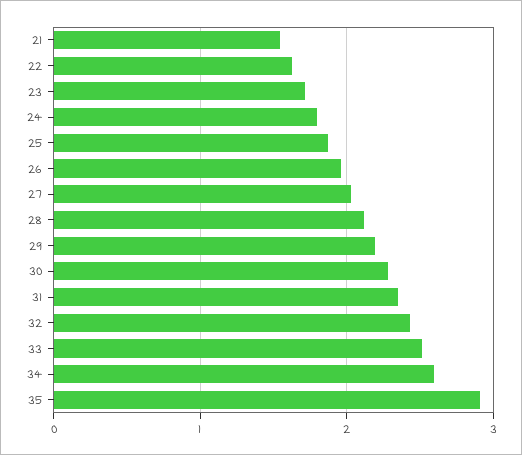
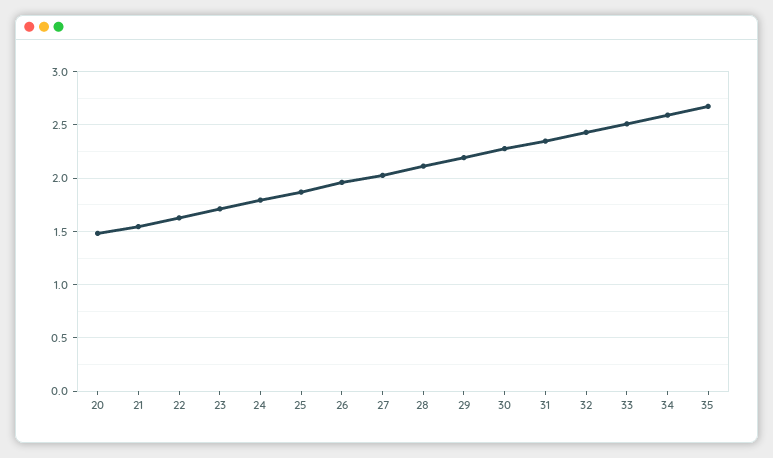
35: 2.9 -> 2.7
20: none -> 1.5

